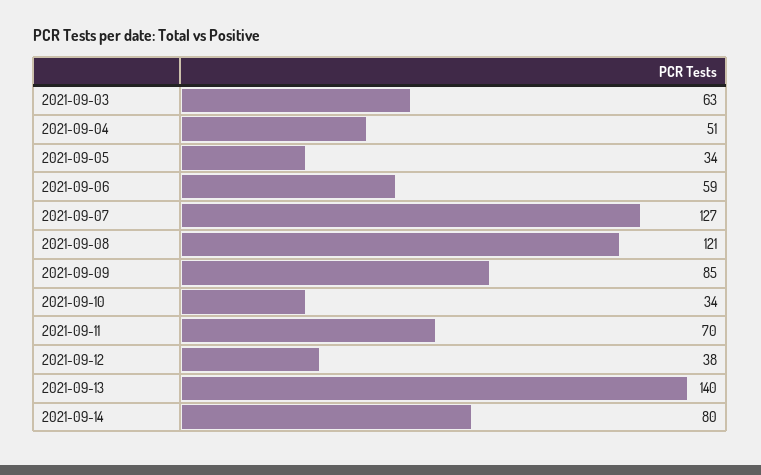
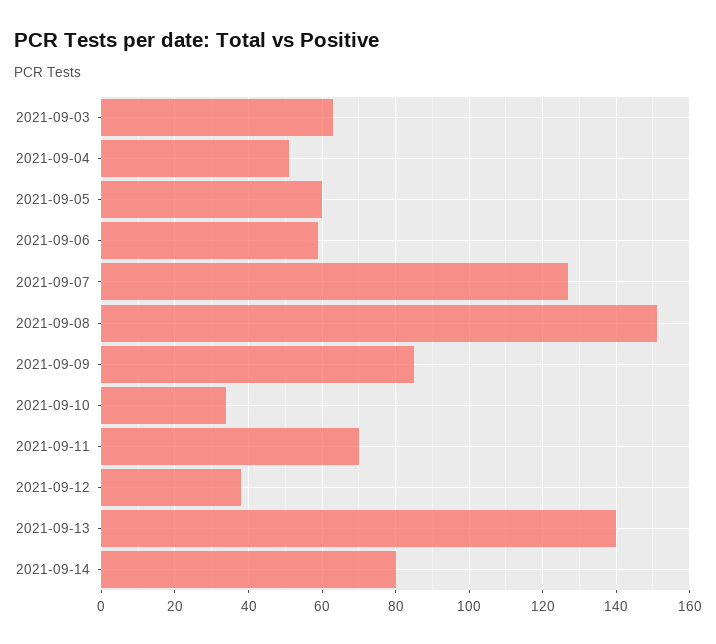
2021-09-05: 34 -> 60
2021-09-08: 121 -> 150

